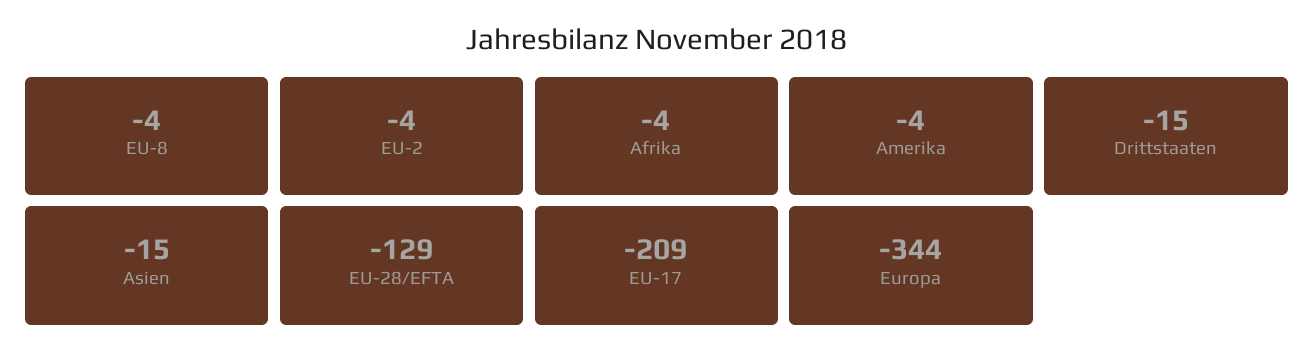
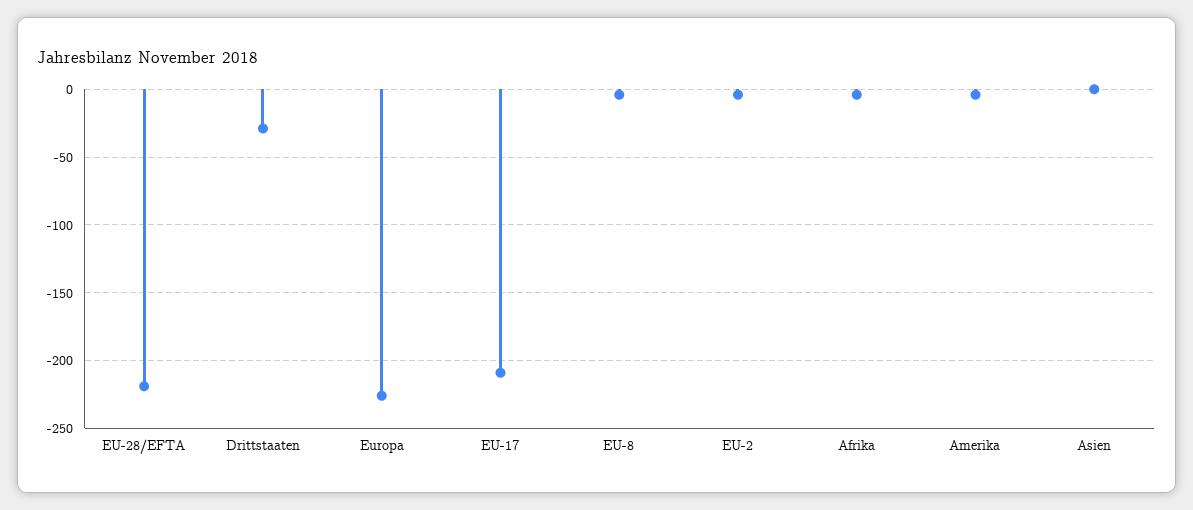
Drittstaaten: -15 -> -30
Asien: -15 -> 0
EU-28/EFTA: -129 -> -220
Europa: -344 -> -225

